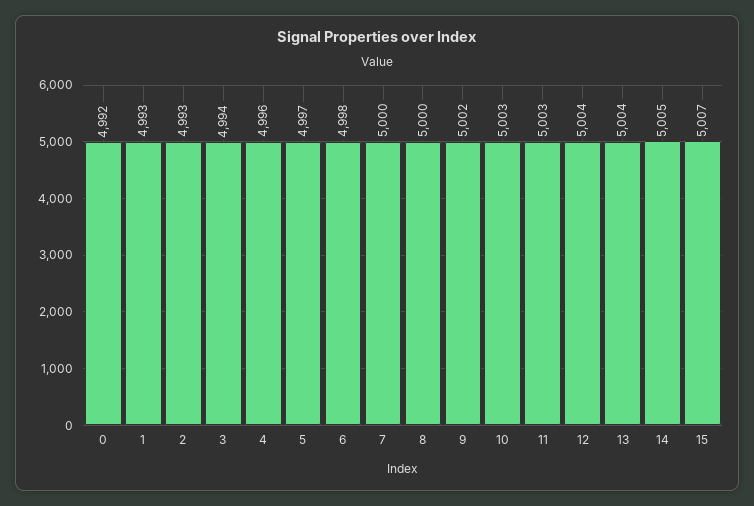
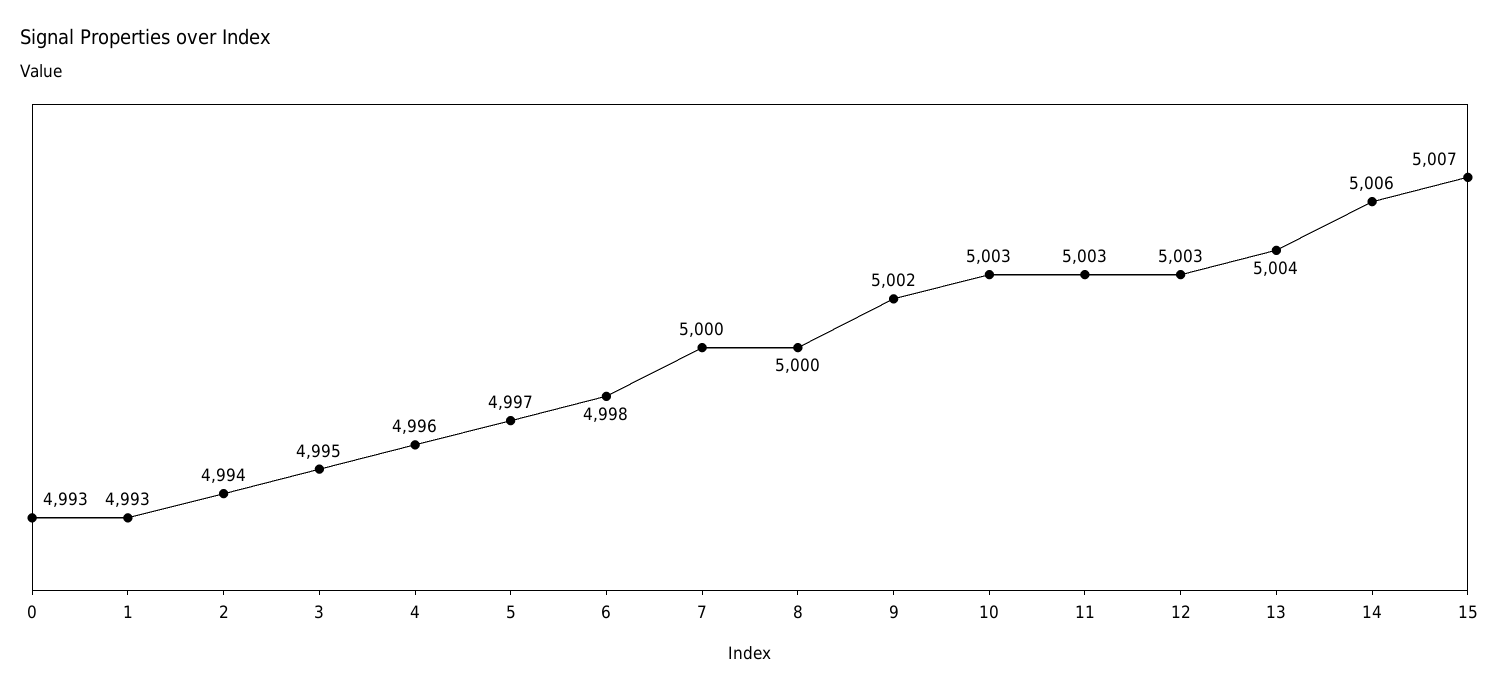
0: 4992 -> 4993
2: 4993 -> 4994
3: 4994 -> 4995
12: 5004 -> 5003
14: 5005 -> 5006

